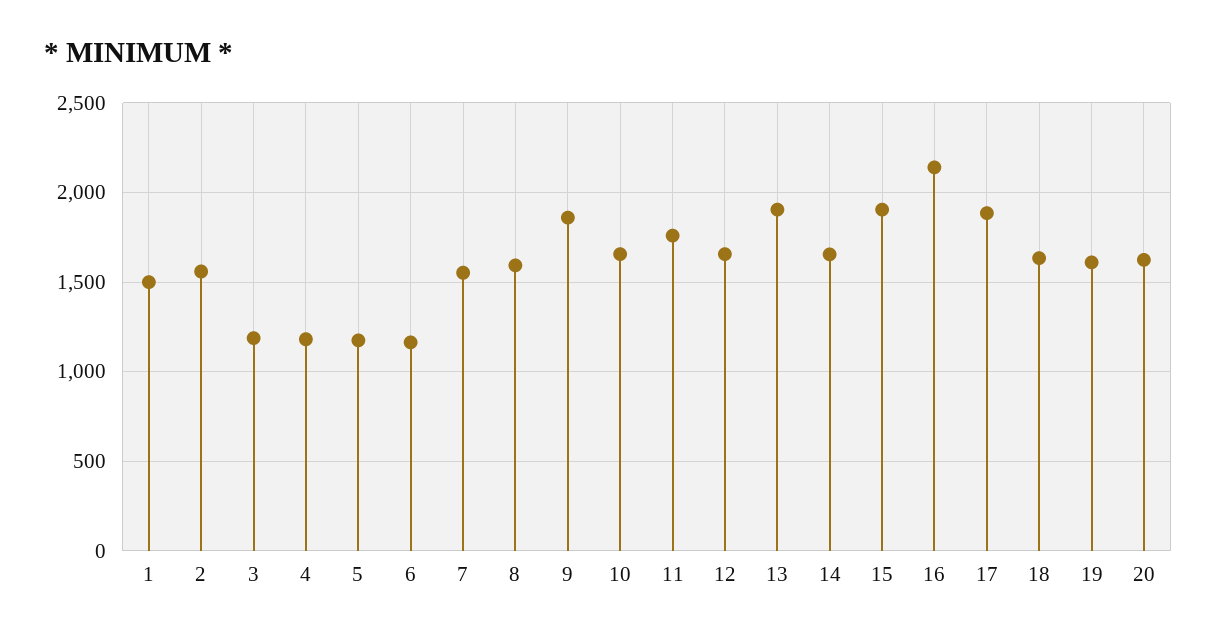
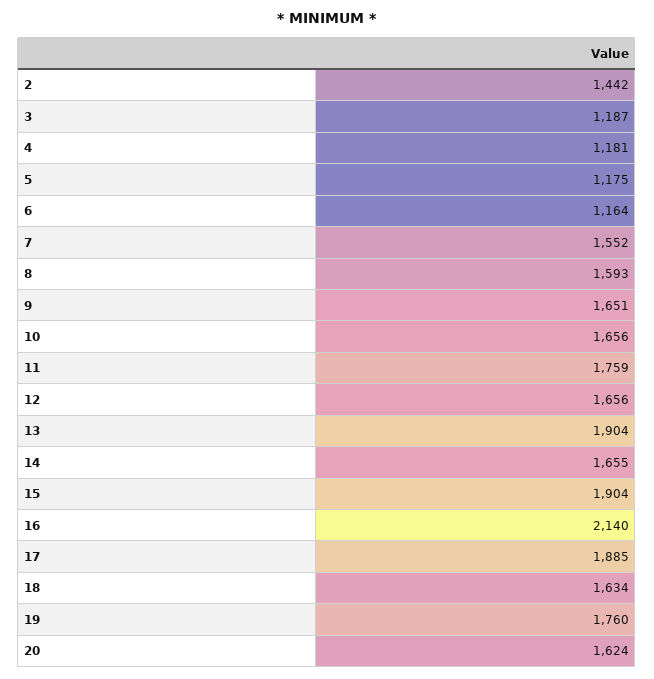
1: 1500 -> none
2: 1550 -> 1442
9: 1850 -> 1651
19: 1600 -> 1760

